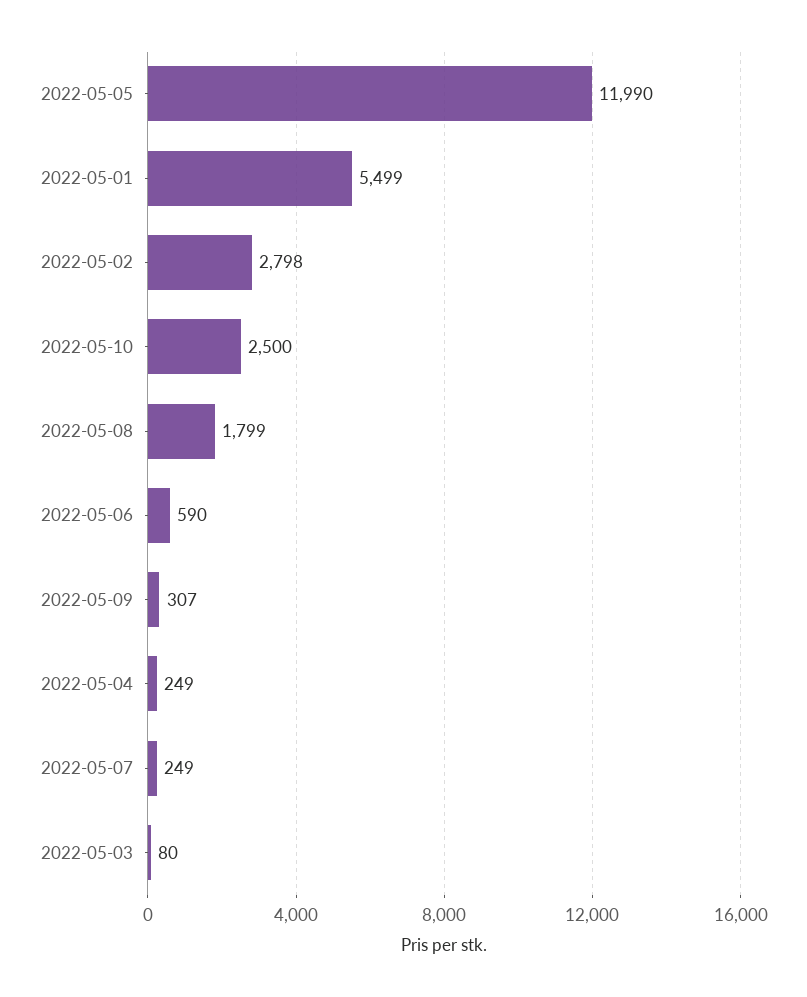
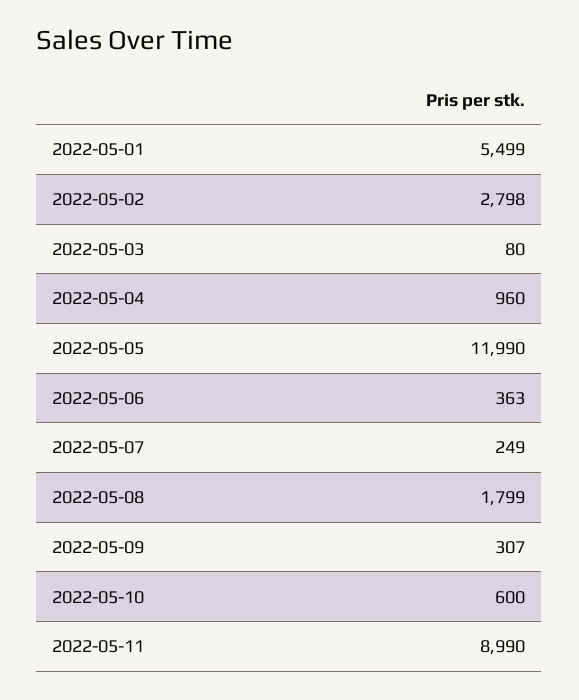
2022-05-10: 2500 -> 600
2022-05-06: 590 -> 363
2022-05-04: 249 -> 960
2022-05-11: none -> 8990

